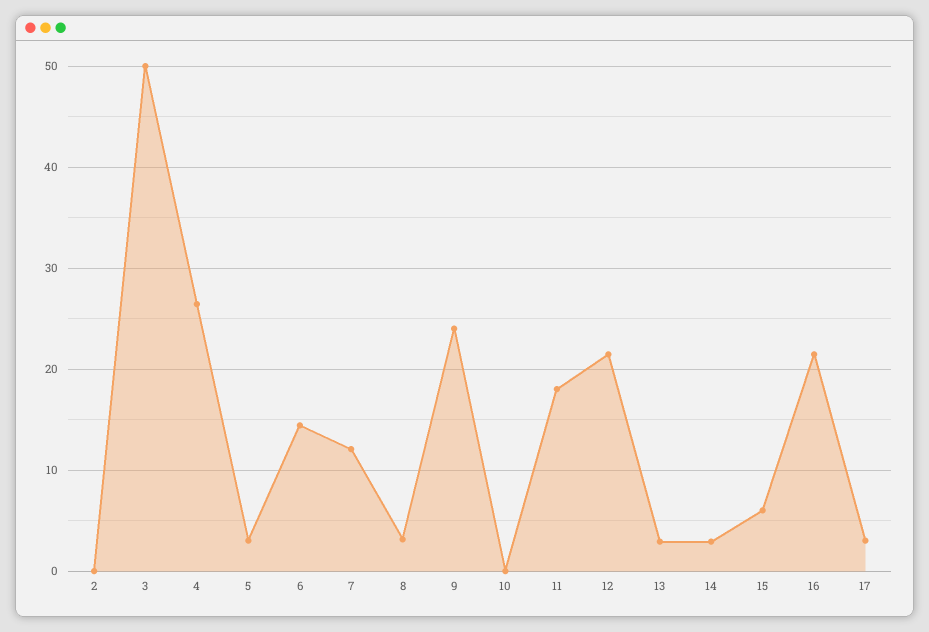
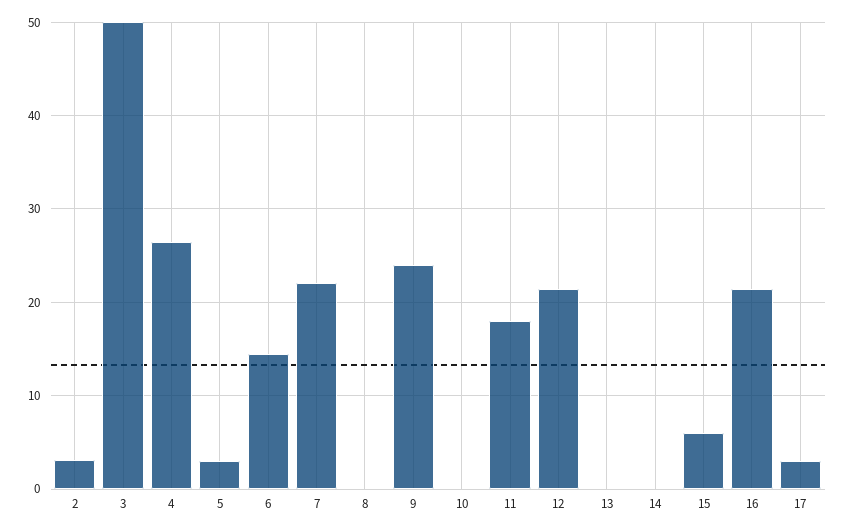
2: 0 -> 3
7: 12 -> 22
8: 3 -> 0
13: 3 -> 0
14: 3 -> 0

